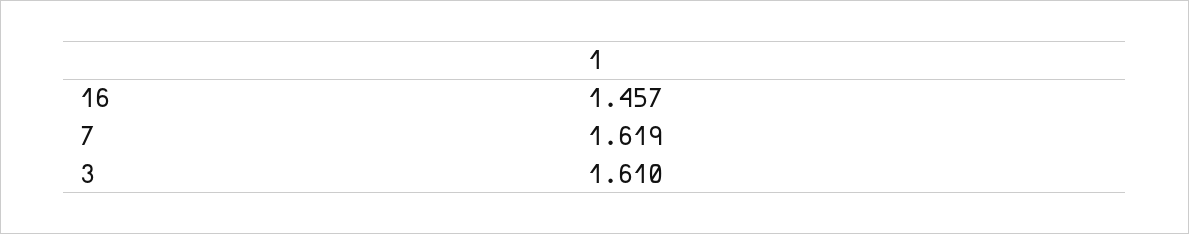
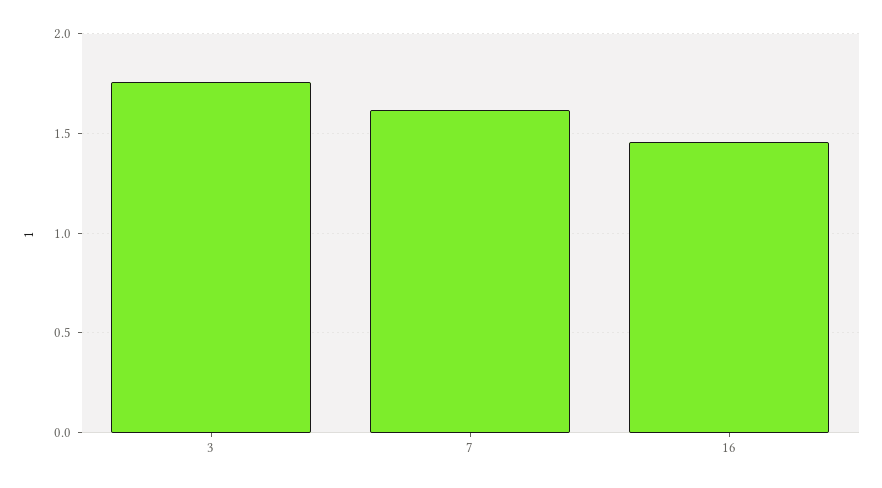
3: 1.61 -> 1.75

